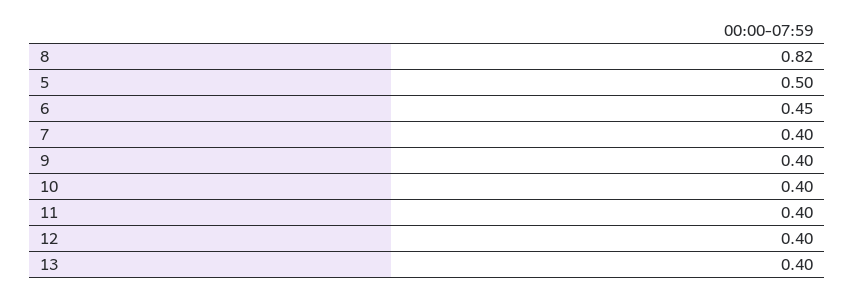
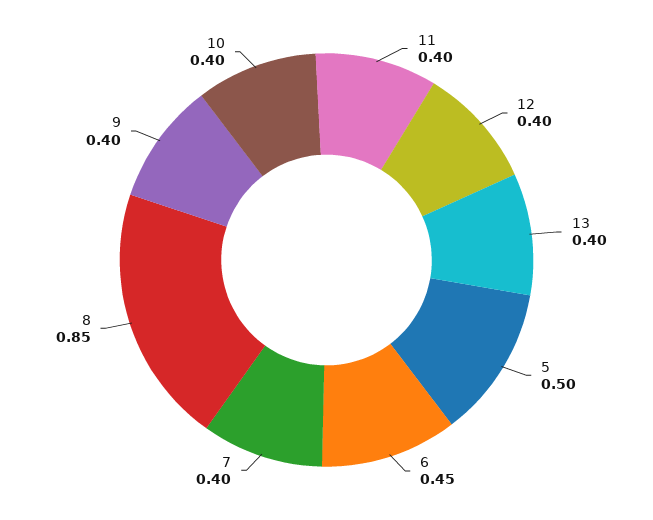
8: 0.82 -> 0.85

